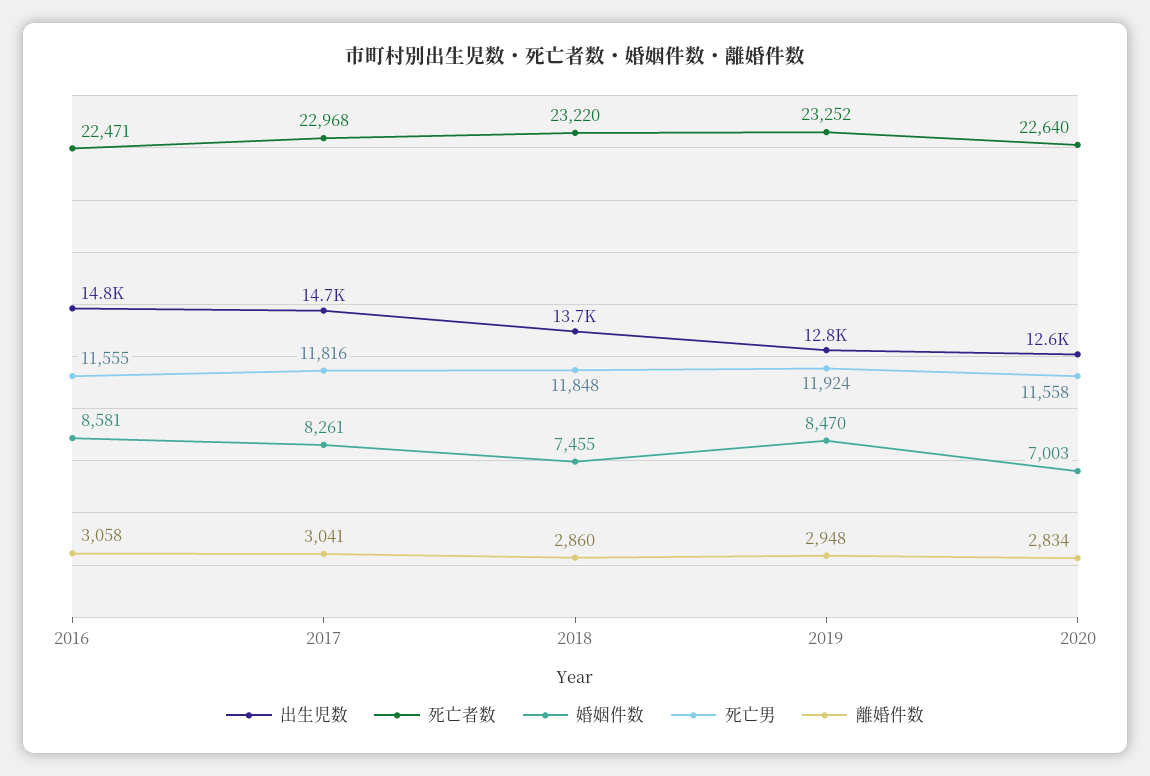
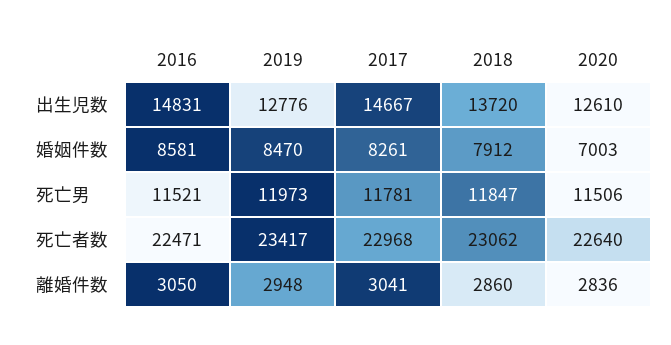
死亡男, 2016: 11555 -> 11521
離婚件数, 2016: 3058 -> 3050
死亡男, 2017: 11816 -> 11781
死亡者数, 2018: 23220 -> 23062
婚姻件数, 2018: 7455 -> 7912
死亡男, 2018: 11848 -> 11847
死亡者数, 2019: 23252 -> 23417
死亡男, 2019: 11924 -> 11973
死亡男, 2020: 11558 -> 11506
離婚件数, 2020: 2834 -> 2836

